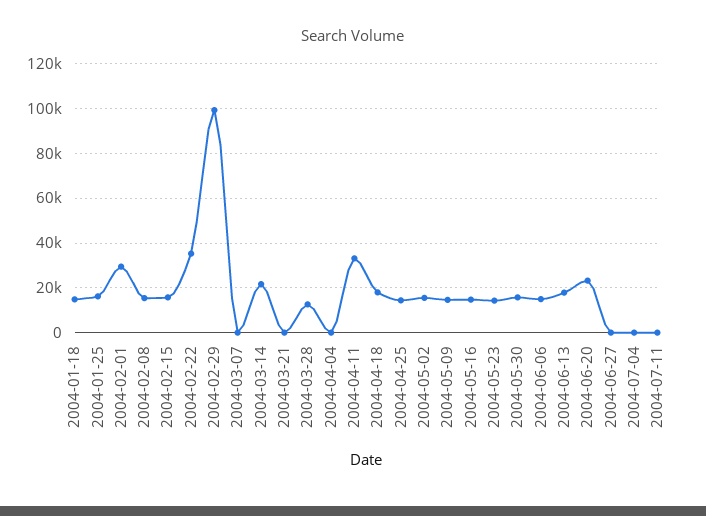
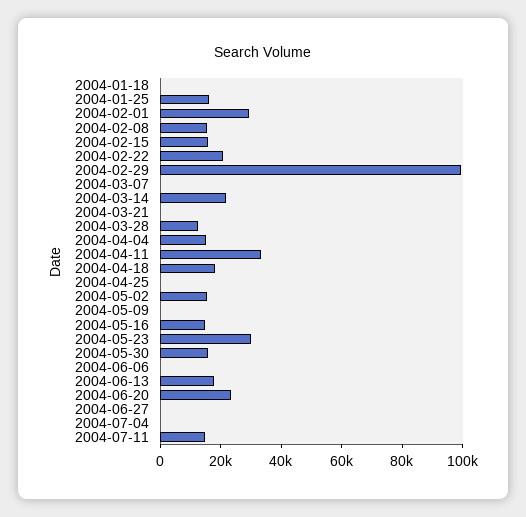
2004-01-18: 15000 -> 0
2004-02-22: 35000 -> 20000
2004-04-04: 0 -> 15000
2004-04-25: 15000 -> 0
2004-05-09: 15000 -> 0
2004-05-23: 15000 -> 30000
2004-06-06: 15000 -> 0
2004-07-11: 0 -> 15000

